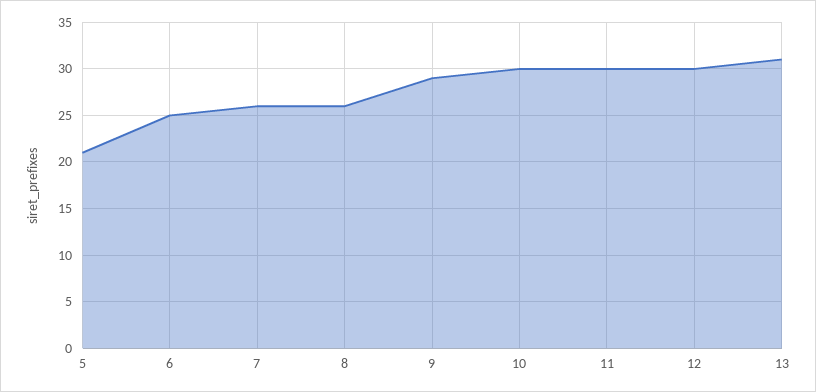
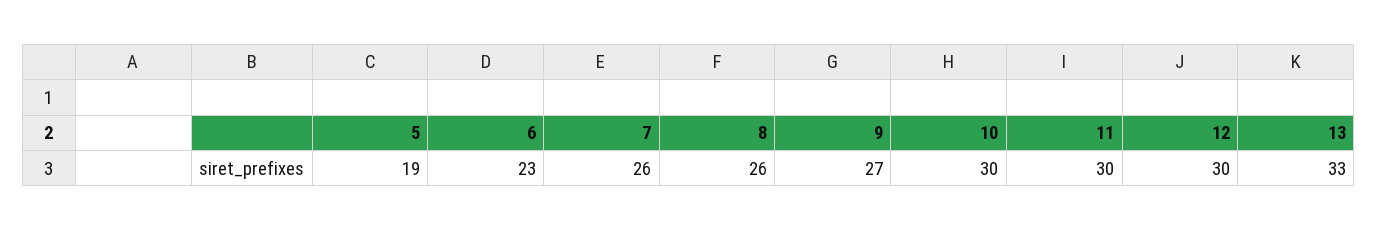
5: 21 -> 19
6: 25 -> 23
9: 29 -> 27
13: 31 -> 33

